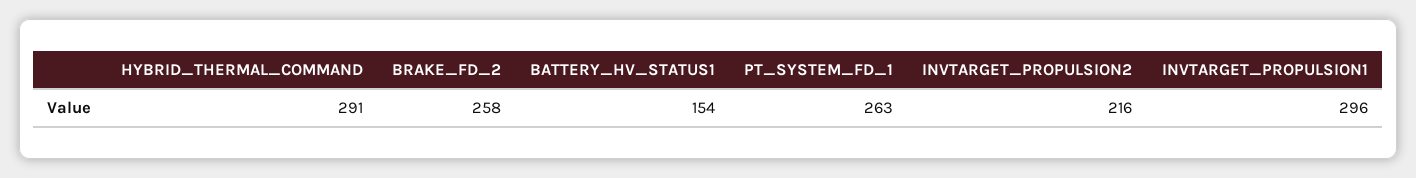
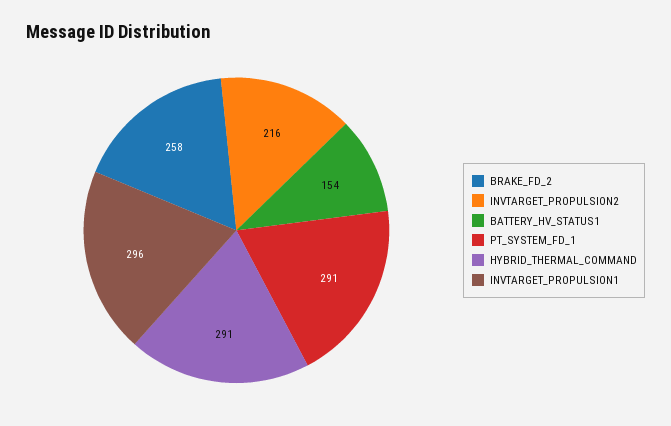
PT_SYSTEM_FD_1: 263 -> 291

